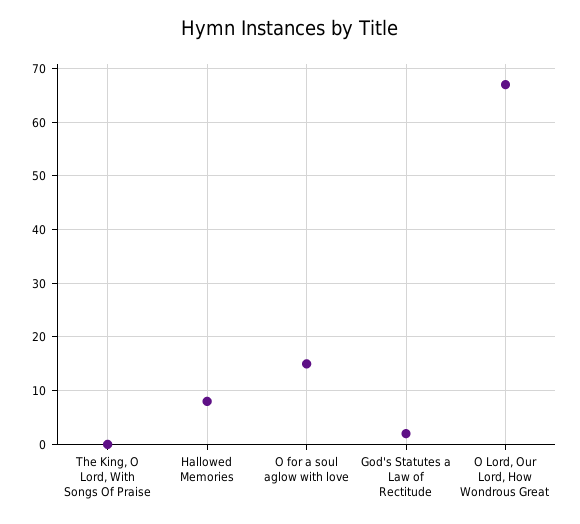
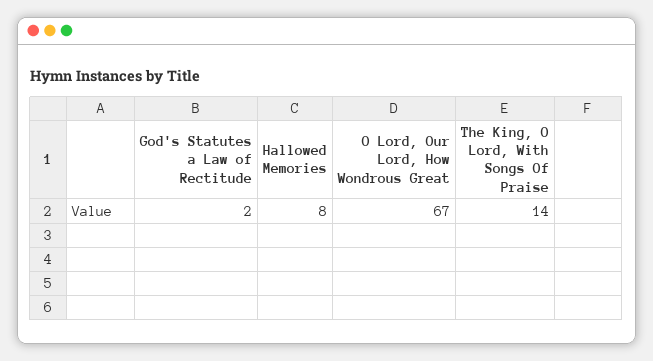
The King, O Lord, With Songs Of Praise: 0 -> 14
O for a soul aglow with love: 15 -> none

